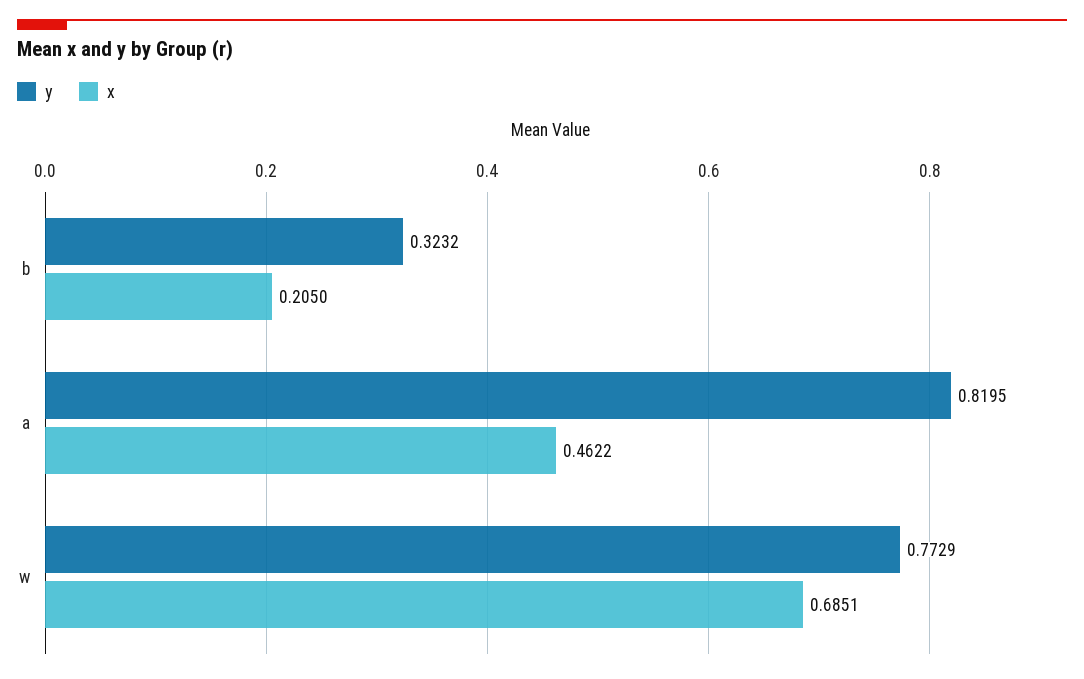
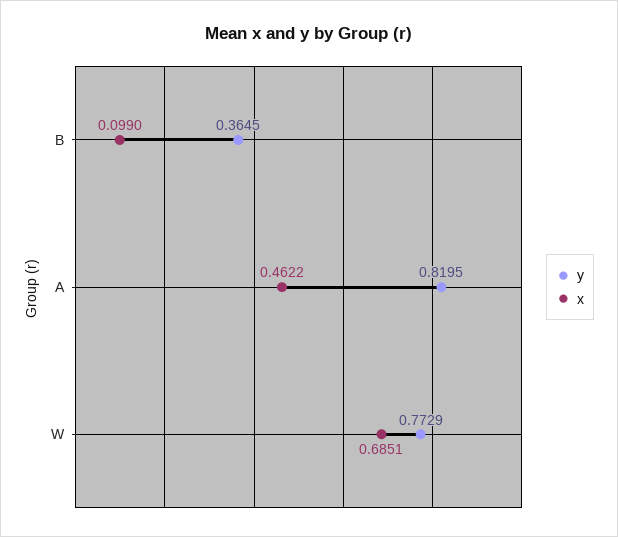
y, b: 0.3232 -> 0.3645
x, b: 0.205 -> 0.099

